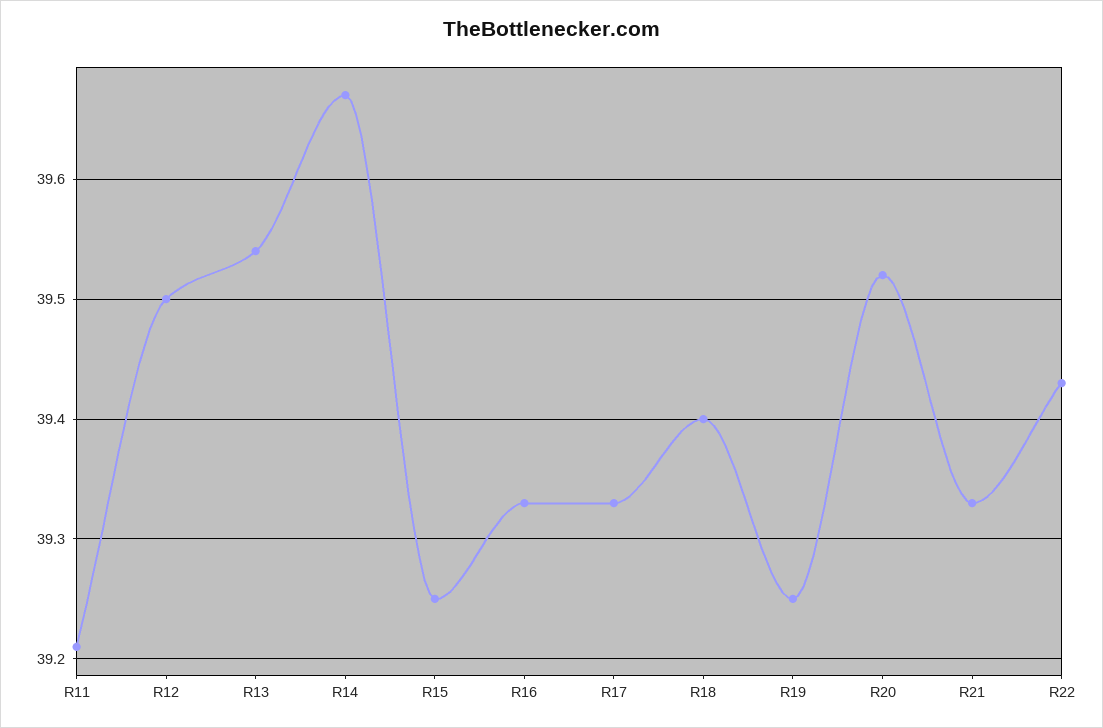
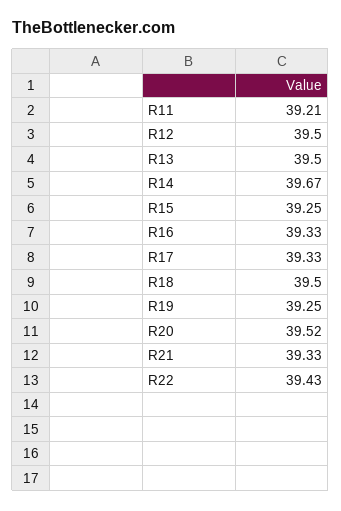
R13: 39.54 -> 39.5
R18: 39.4 -> 39.5

